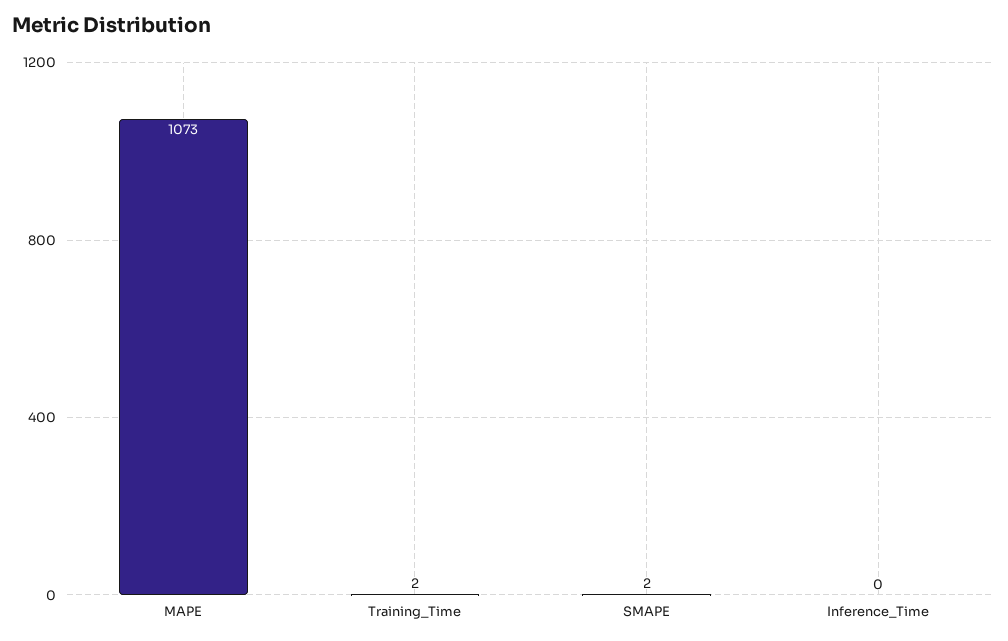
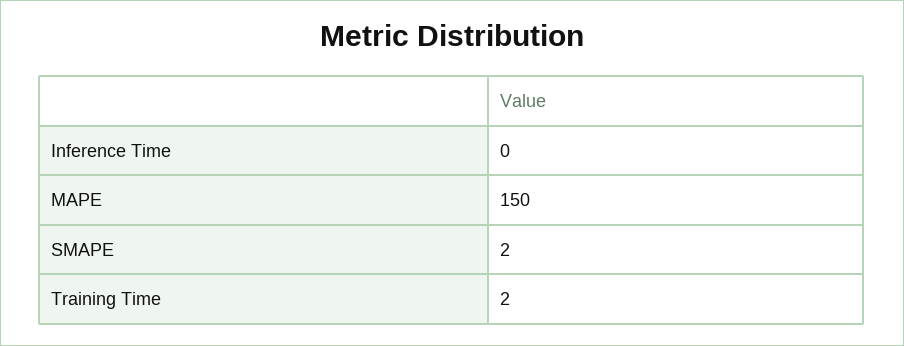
MAPE: 1073 -> 150

